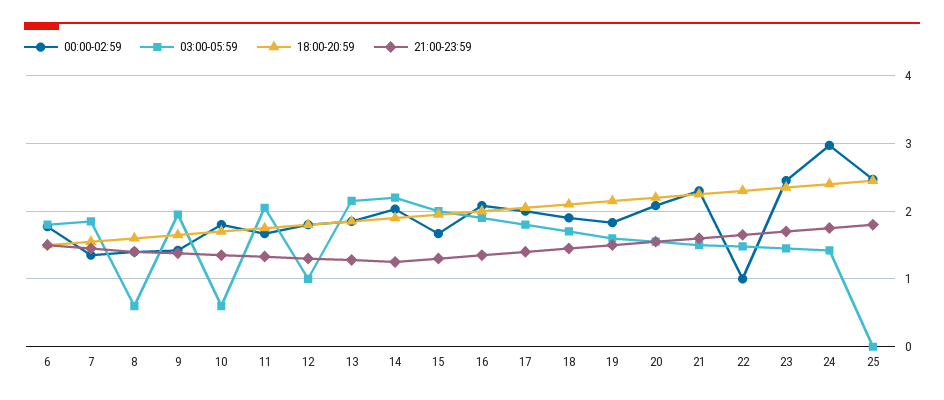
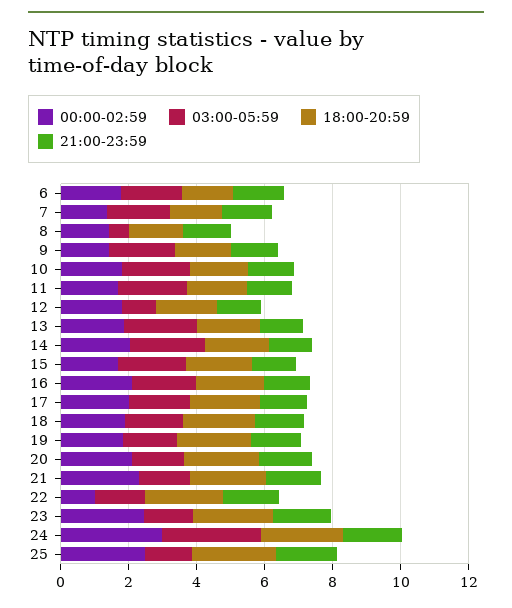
03:00-05:59, 10: 0.6 -> 2
03:00-05:59, 24: 1.4 -> 3
03:00-05:59, 25: 0 -> 1.5

